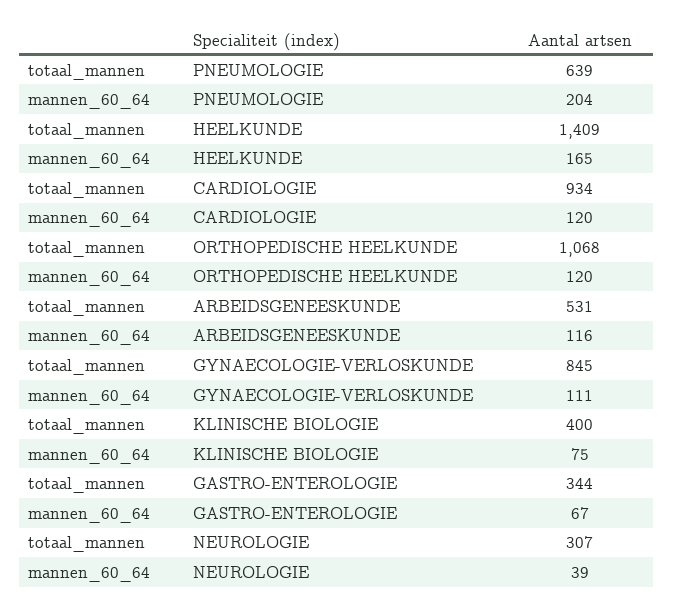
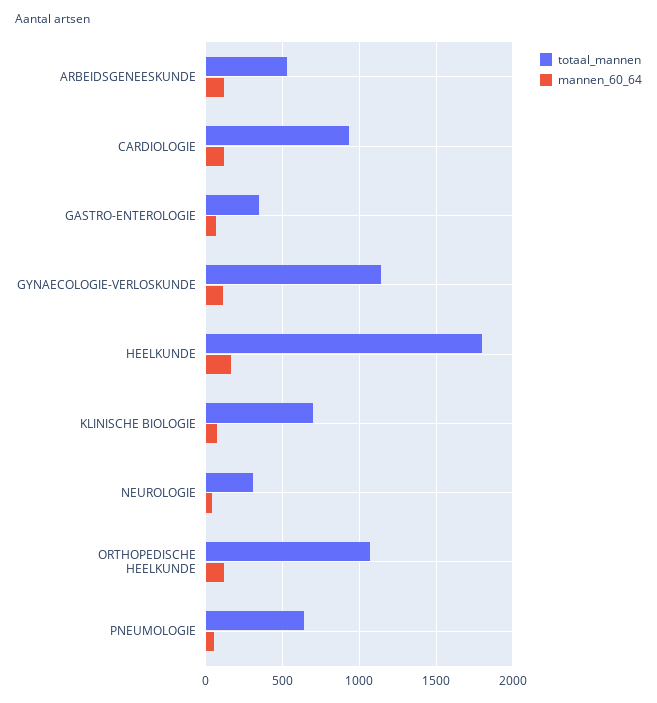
mannen_60_64, PNEUMOLOGIE: 204 -> 50
totaal_mannen, HEELKUNDE: 1409 -> 1800
totaal_mannen, GYNAECOLOGIE-VERLOSKUNDE: 845 -> 1150
totaal_mannen, KLINISCHE BIOLOGIE: 400 -> 700

